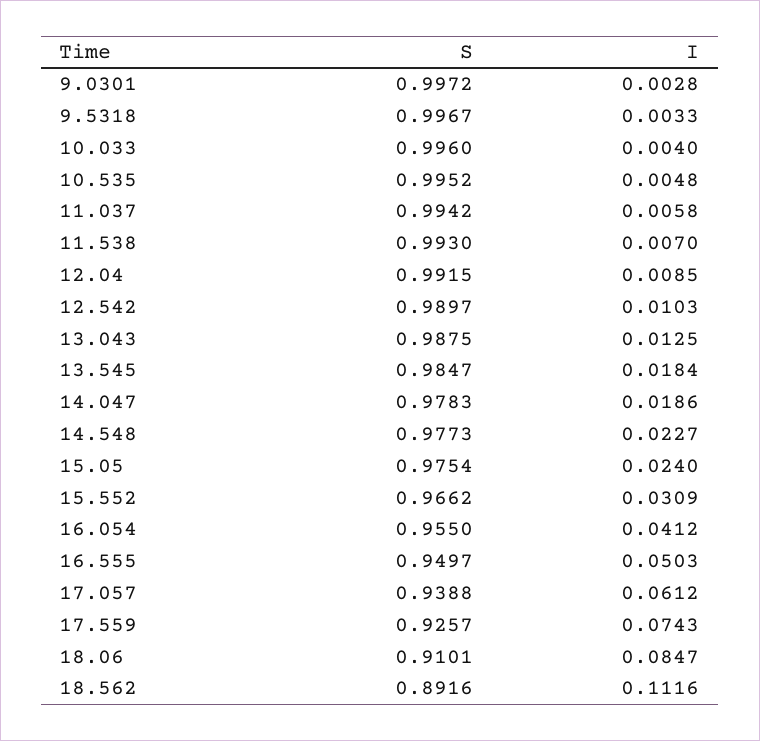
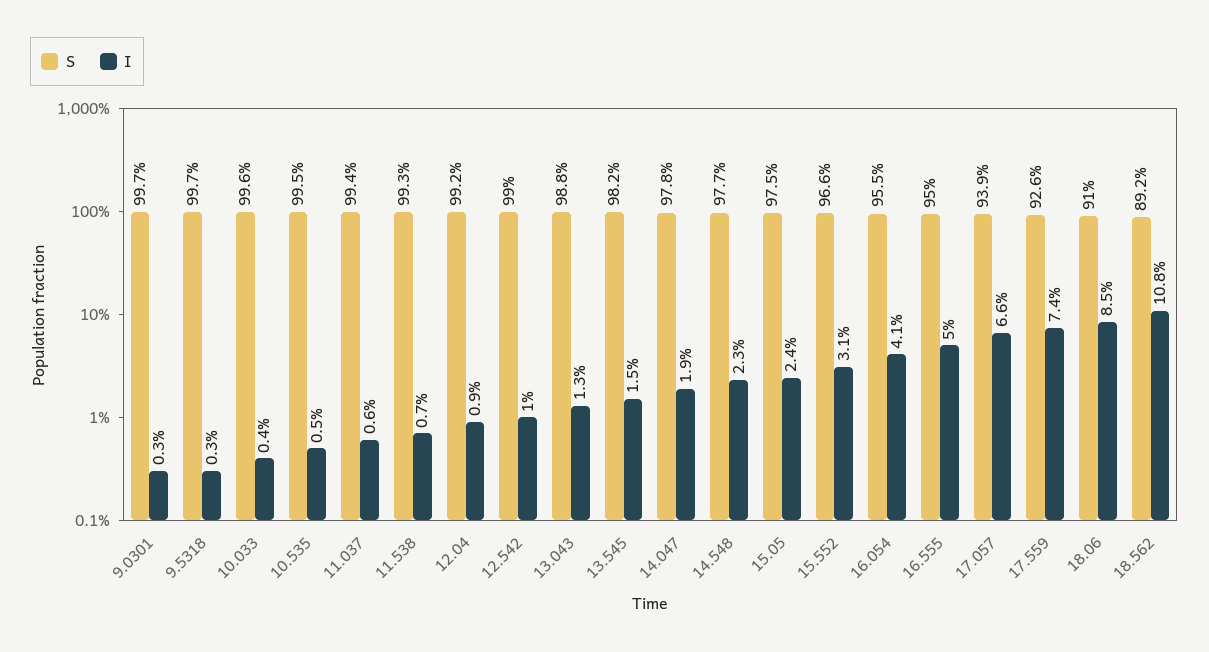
S, 13.545: 0.9847 -> 0.982
I, 13.545: 0.0184 -> 0.015
I, 17.057: 0.0612 -> 0.066
I, 18.562: 0.1116 -> 0.108

